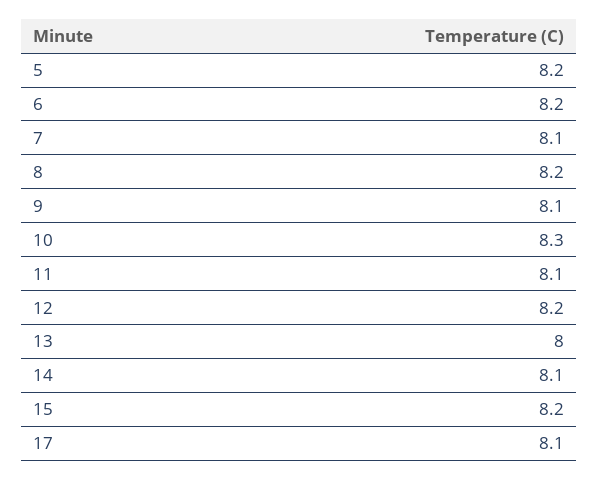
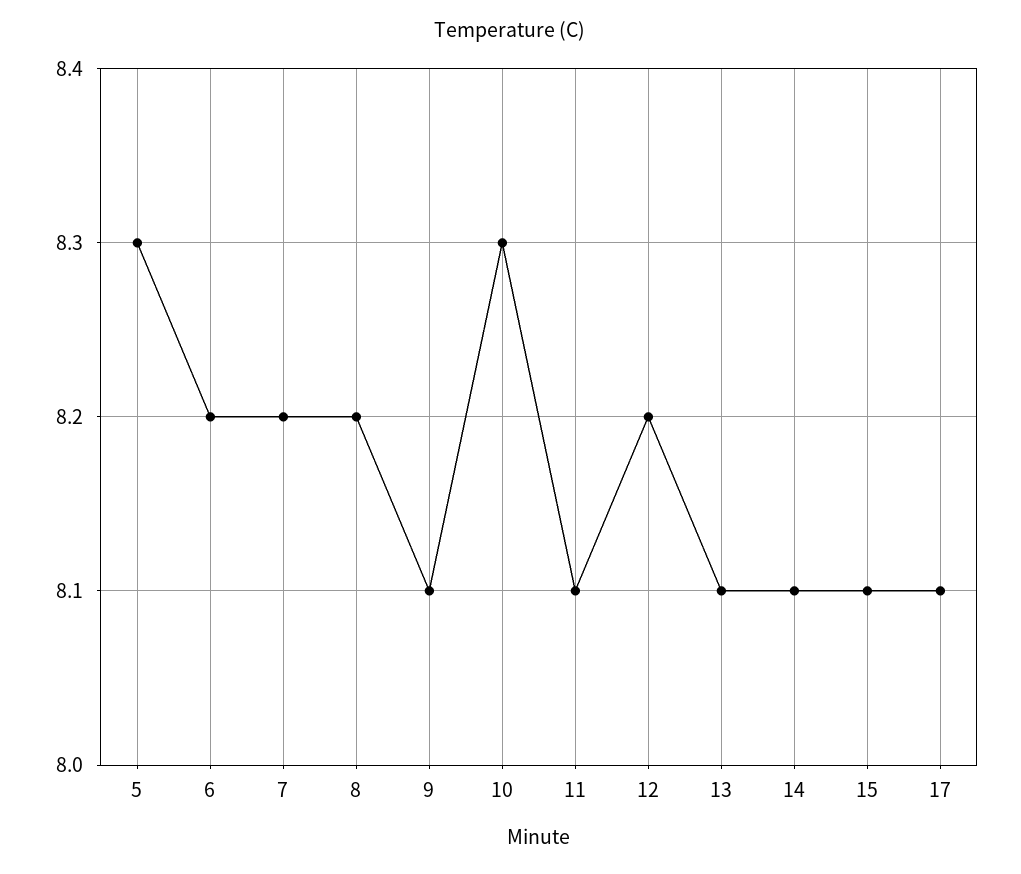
5: 8.2 -> 8.3
7: 8.1 -> 8.2
13: 8 -> 8.1
15: 8.2 -> 8.1

